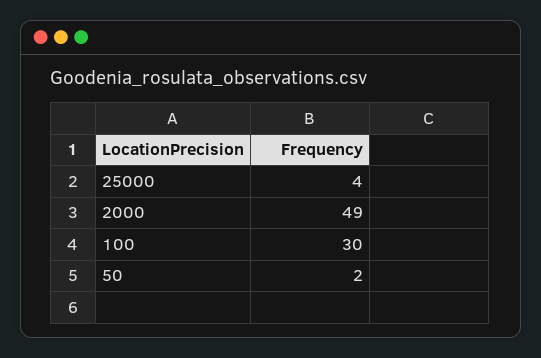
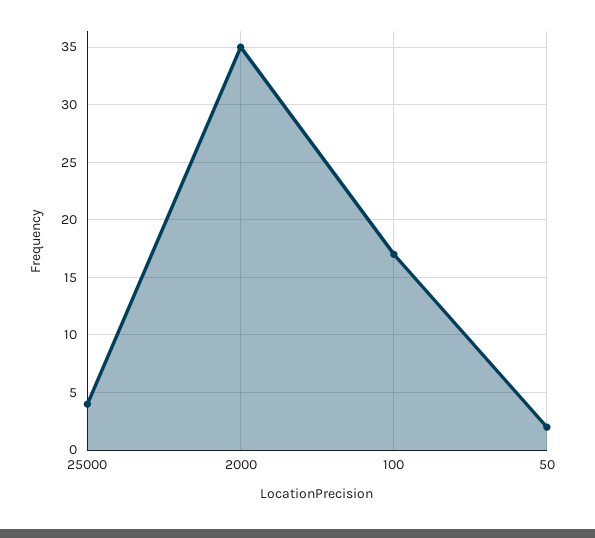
2000: 49 -> 35
100: 30 -> 17

